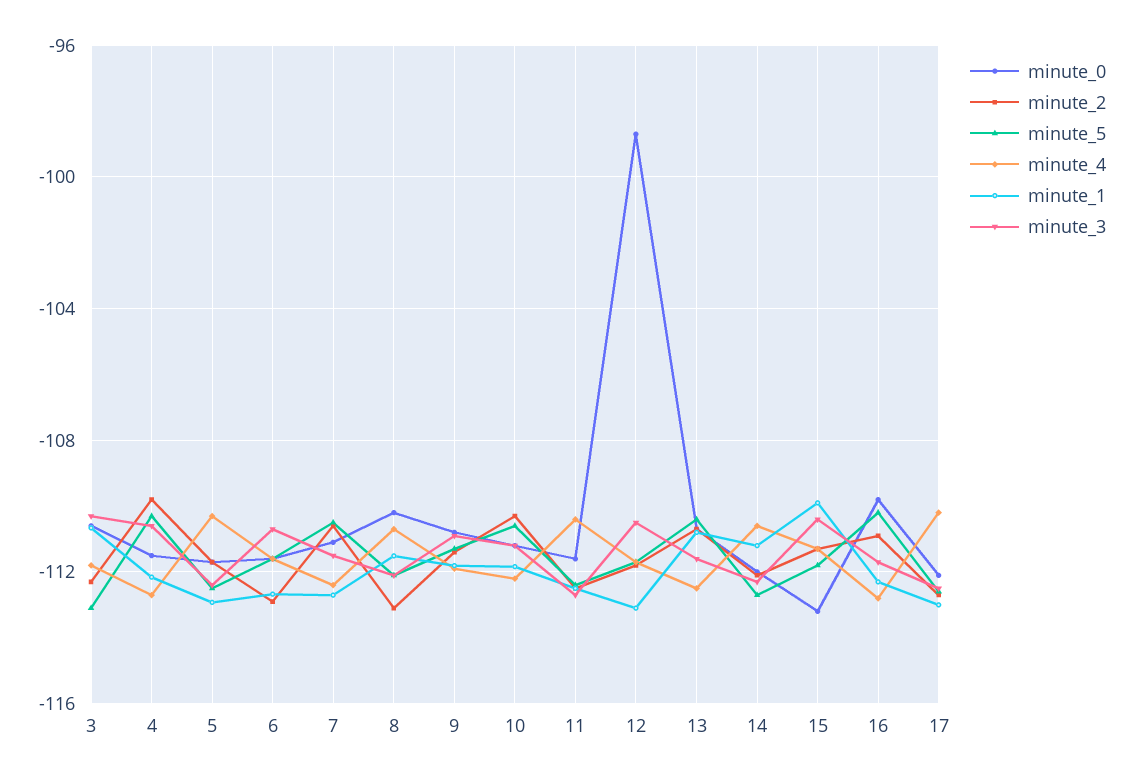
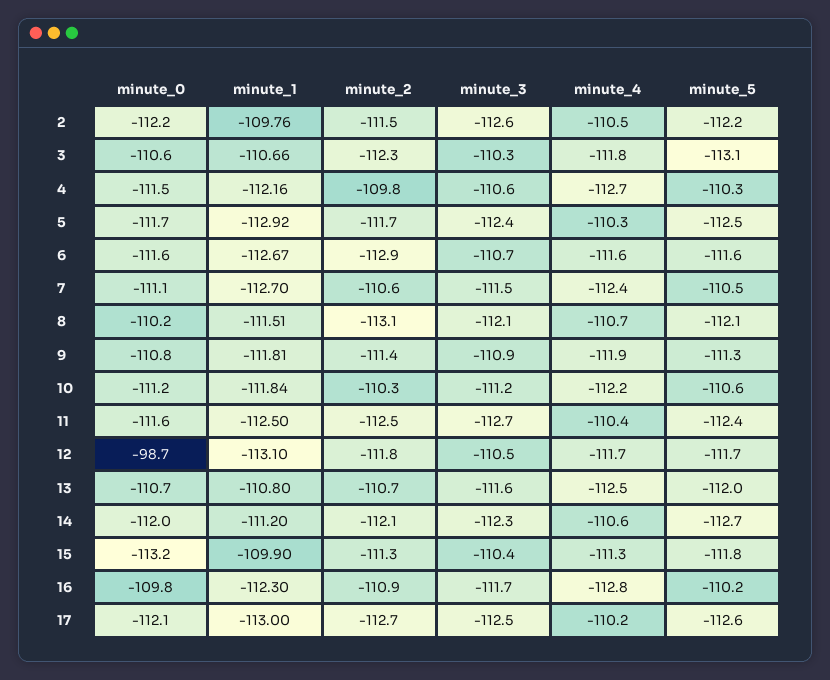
minute_5, 13: -110.5 -> -112
minute_0, 2: none -> -112.2
minute_1, 2: none -> -109.76
minute_2, 2: none -> -111.5
minute_3, 2: none -> -112.6
minute_4, 2: none -> -110.5
minute_5, 2: none -> -112.2

